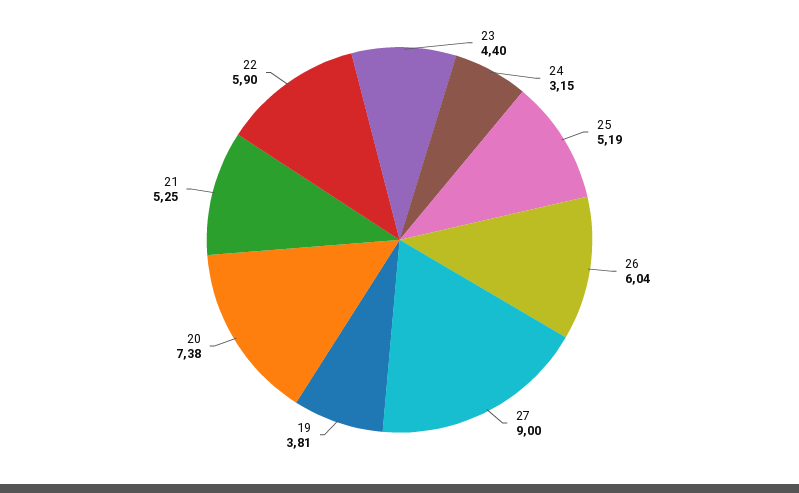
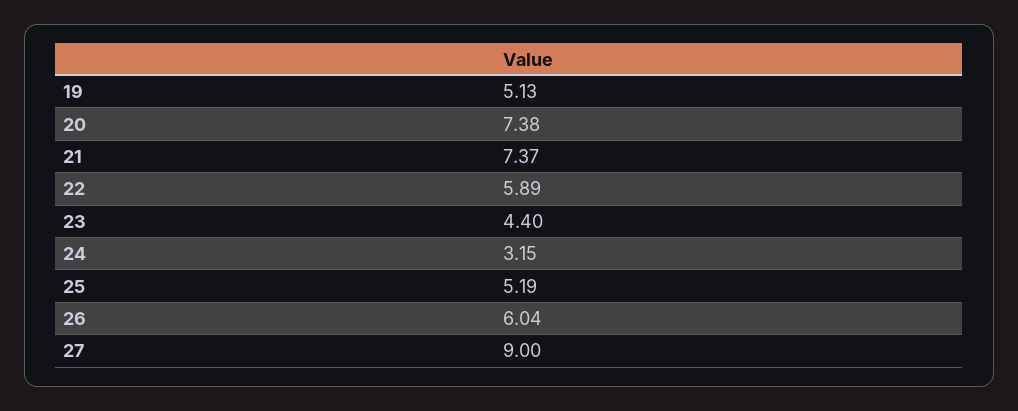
19: 3.81 -> 5.13
21: 5.25 -> 7.37
22: 5.9 -> 5.89

